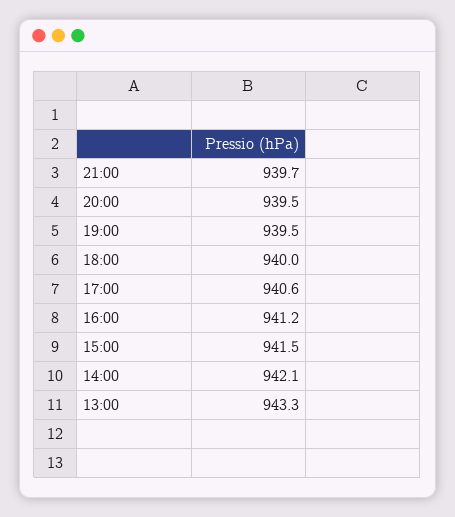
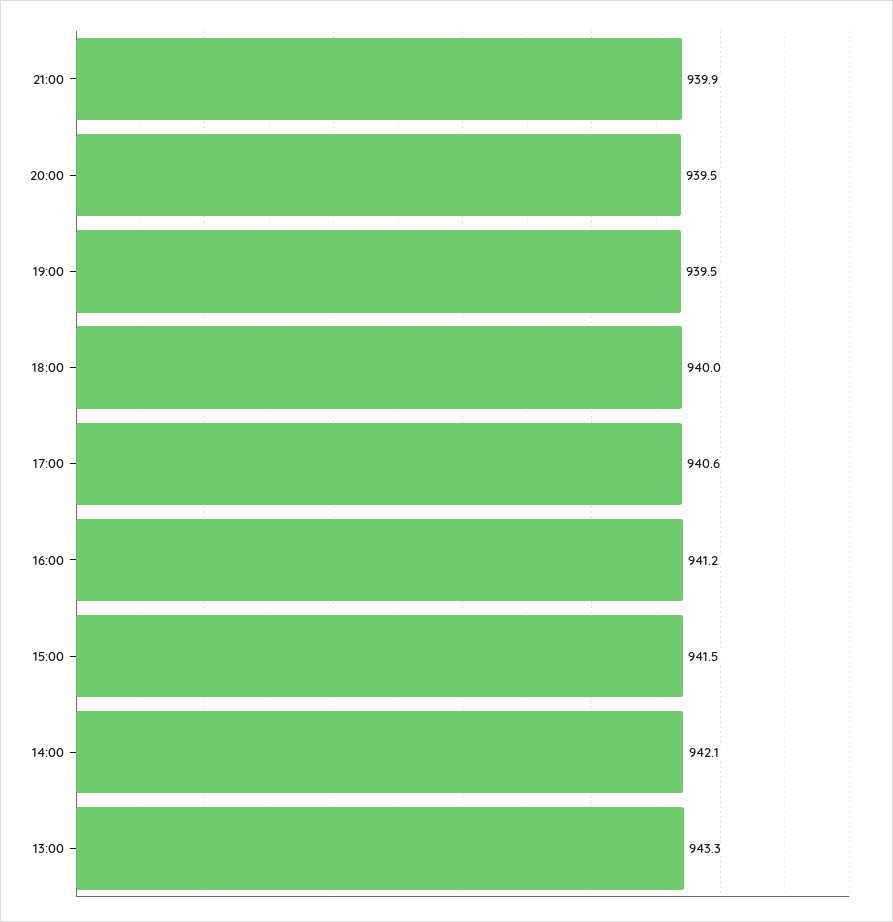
21:00: 939.7 -> 939.9

